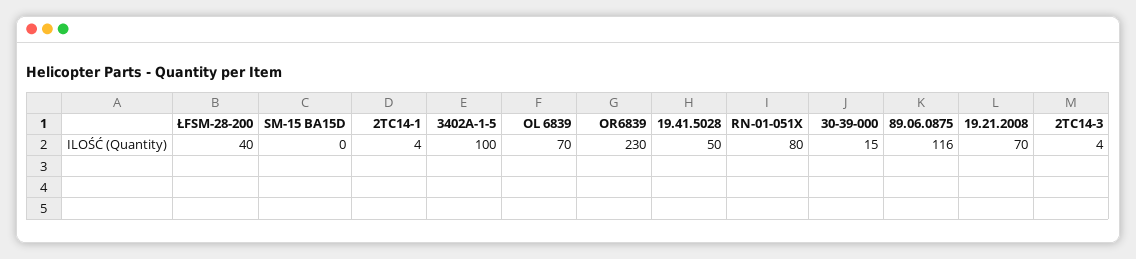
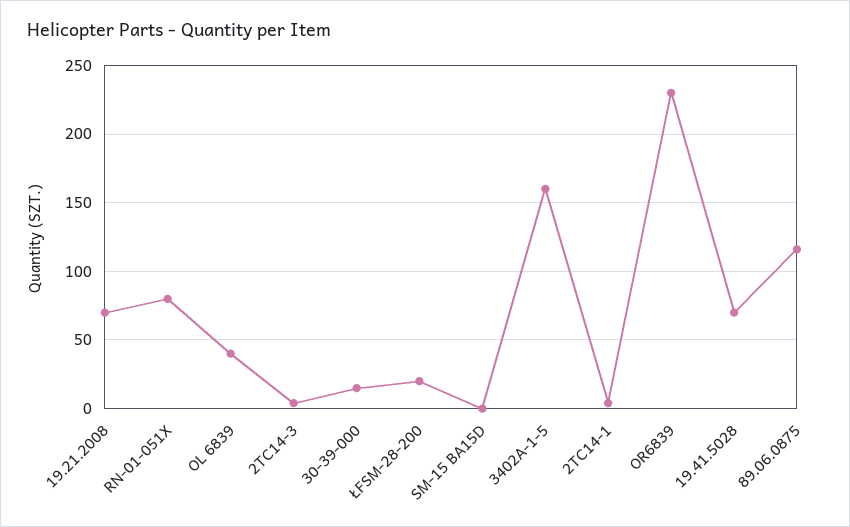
ŁFSM-28-200: 40 -> 20
3402A-1-5: 100 -> 160
OL 6839: 70 -> 40
19.41.5028: 50 -> 70

